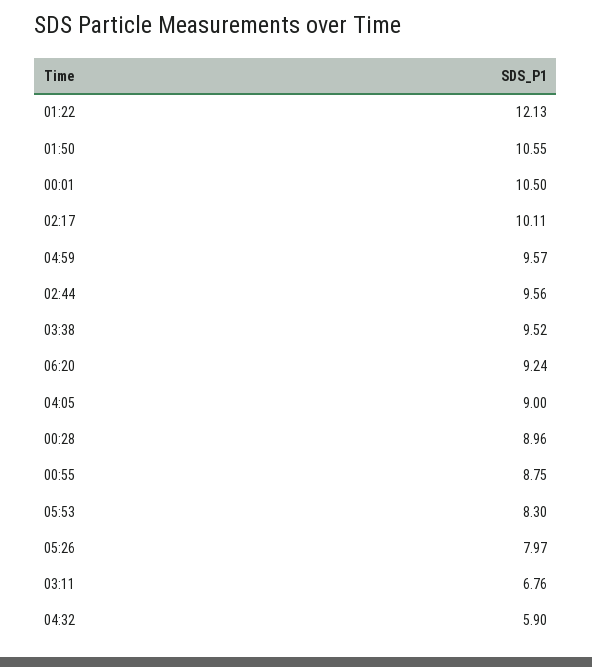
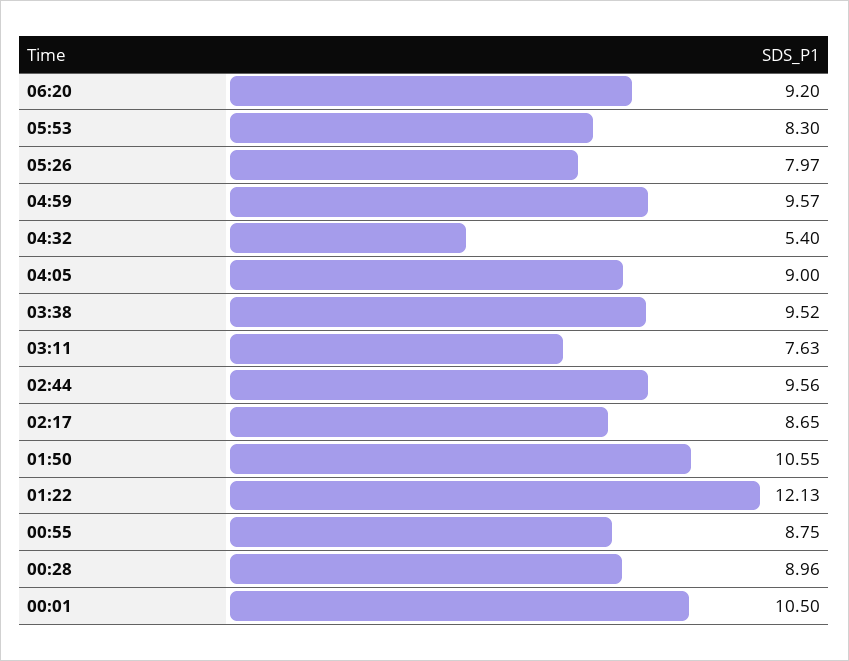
02:17: 10.11 -> 8.65
06:20: 9.24 -> 9.2
03:11: 6.76 -> 7.63
04:32: 5.9 -> 5.4

